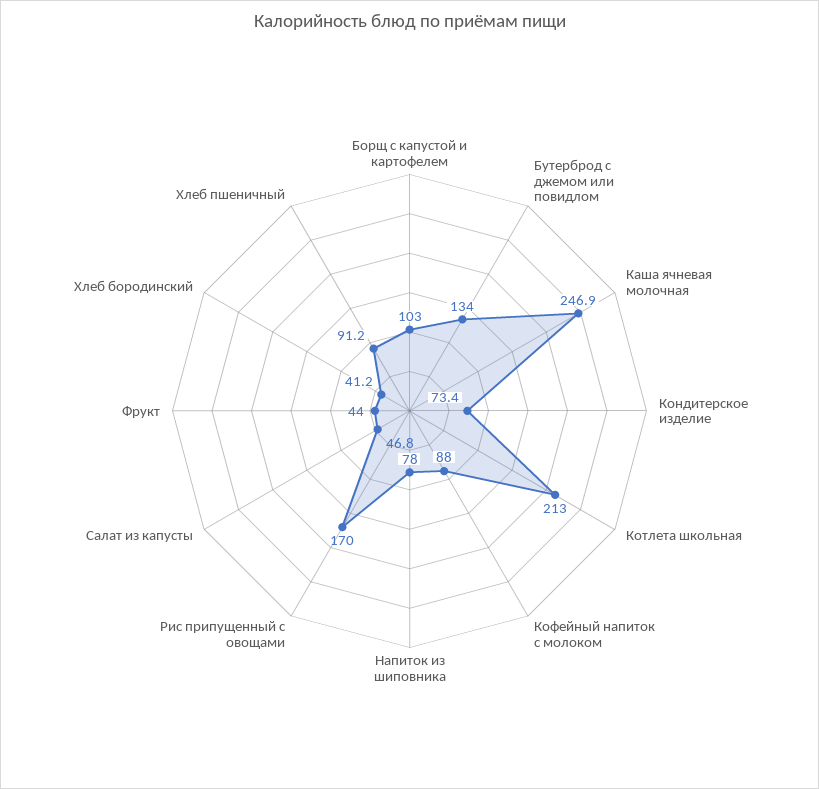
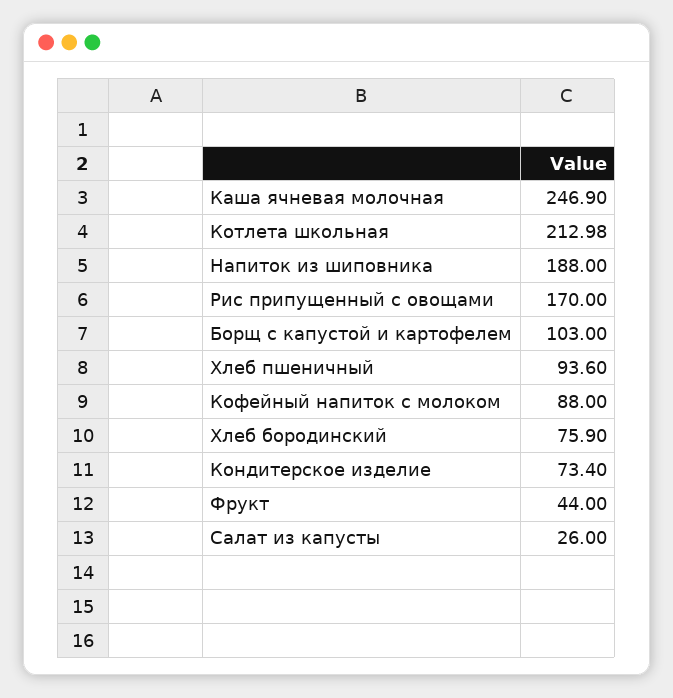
Бутерброд с джемом или повидлом: 134 -> none
Котлета школьная: 213 -> 212.98
Напиток из шиповника: 78 -> 188
Салат из капусты: 46.8 -> 26
Хлеб бородинский: 41.2 -> 75.9
Хлеб пшеничный: 91.2 -> 93.6

